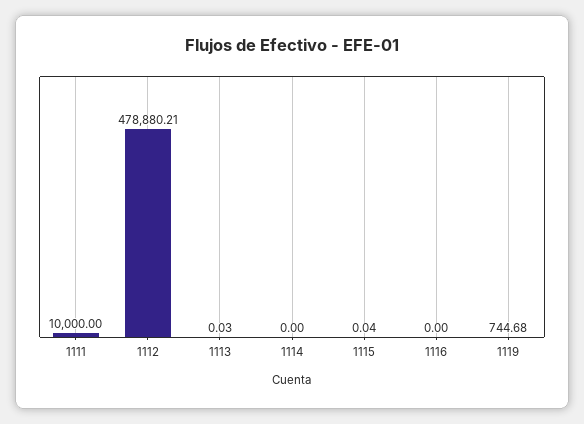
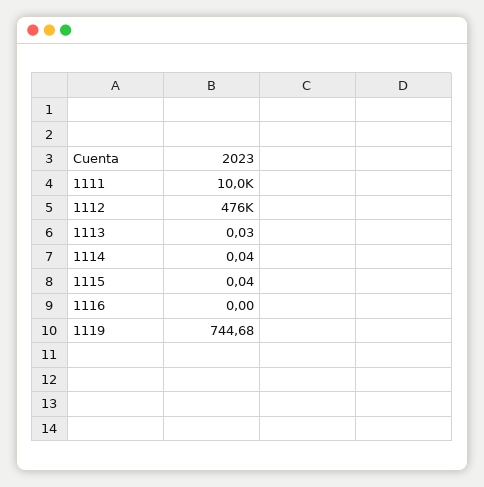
1112: 478880.21 -> 476000
1114: 0 -> 0.04

